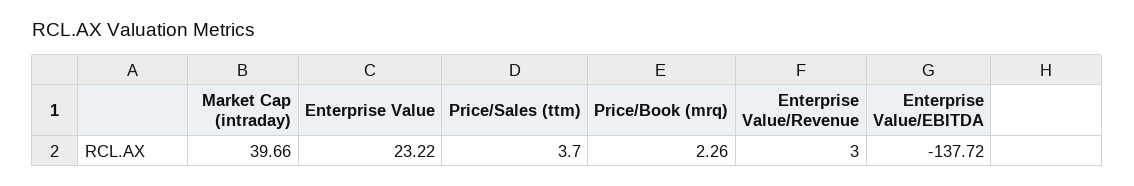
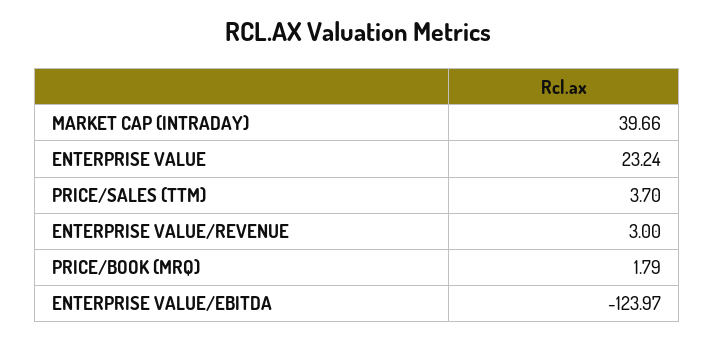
Enterprise Value: 23.22 -> 23.24
Price/Book (mrq): 2.26 -> 1.79
Enterprise Value/EBITDA: -137.72 -> -123.97

